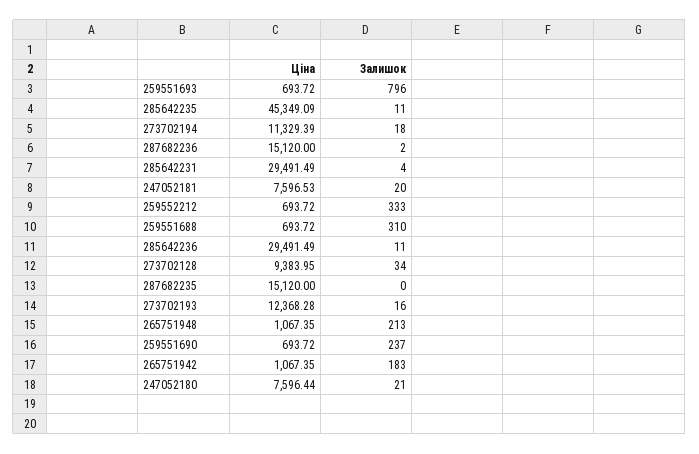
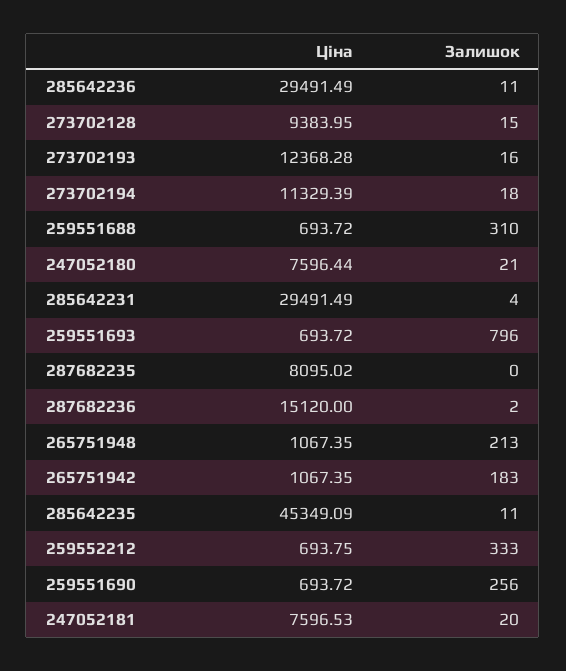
Ціна, 259552212: 693.72 -> 693.75
Залишок, 273702128: 34 -> 15
Ціна, 287682235: 15120 -> 8095.02
Залишок, 259551690: 237 -> 256

